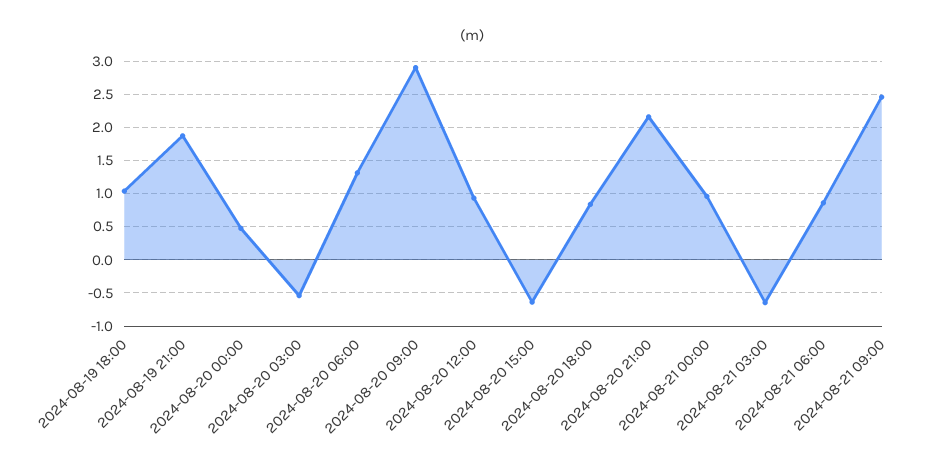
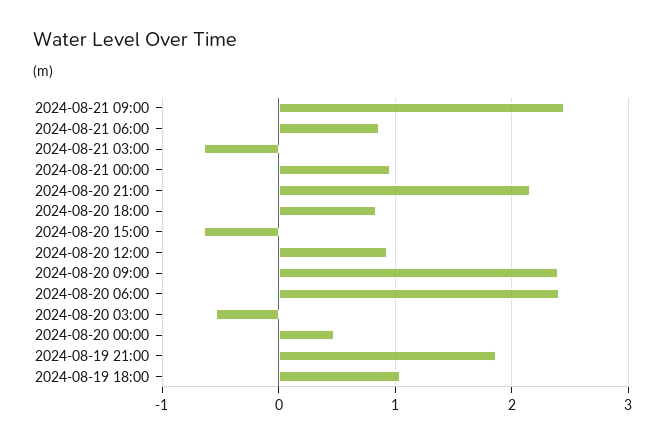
2024-08-20 06:00: 1.3 -> 2.4
2024-08-20 09:00: 2.9 -> 2.4

